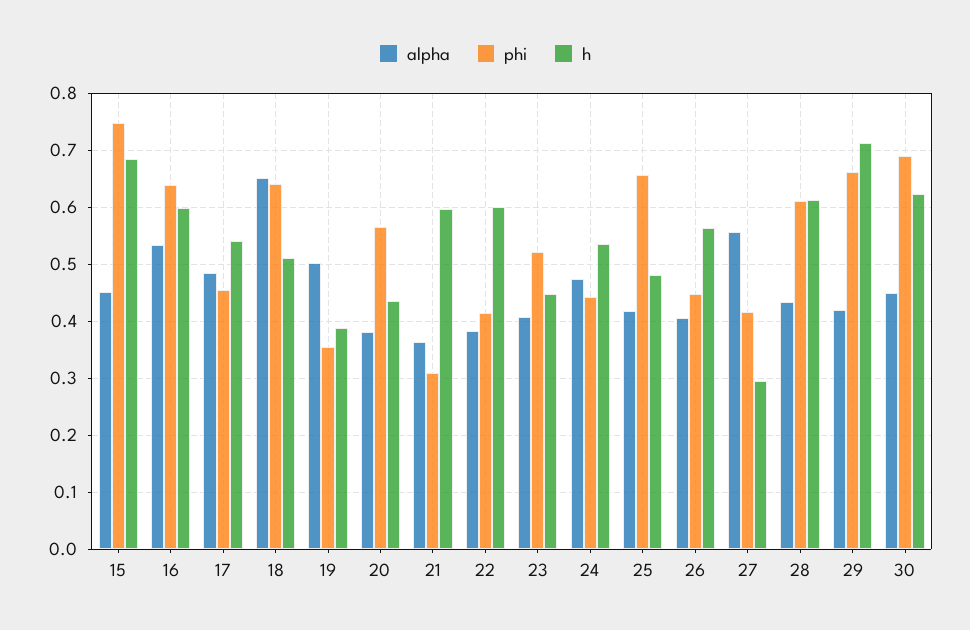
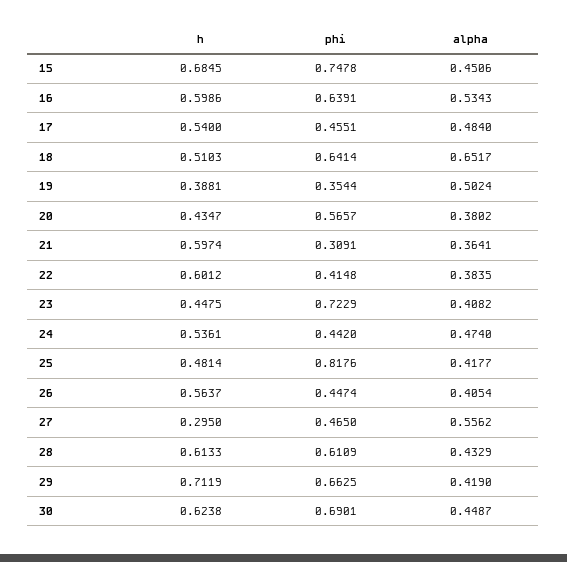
phi, 23: 0.52 -> 0.7229
phi, 25: 0.66 -> 0.8176
phi, 27: 0.42 -> 0.465

